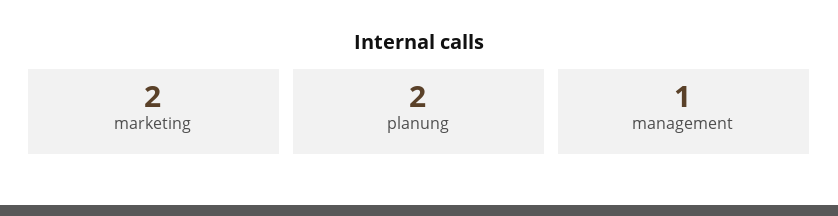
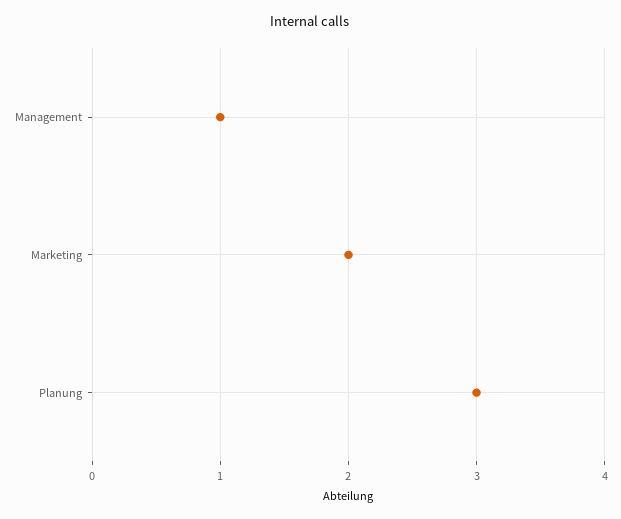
planung: 2 -> 3

